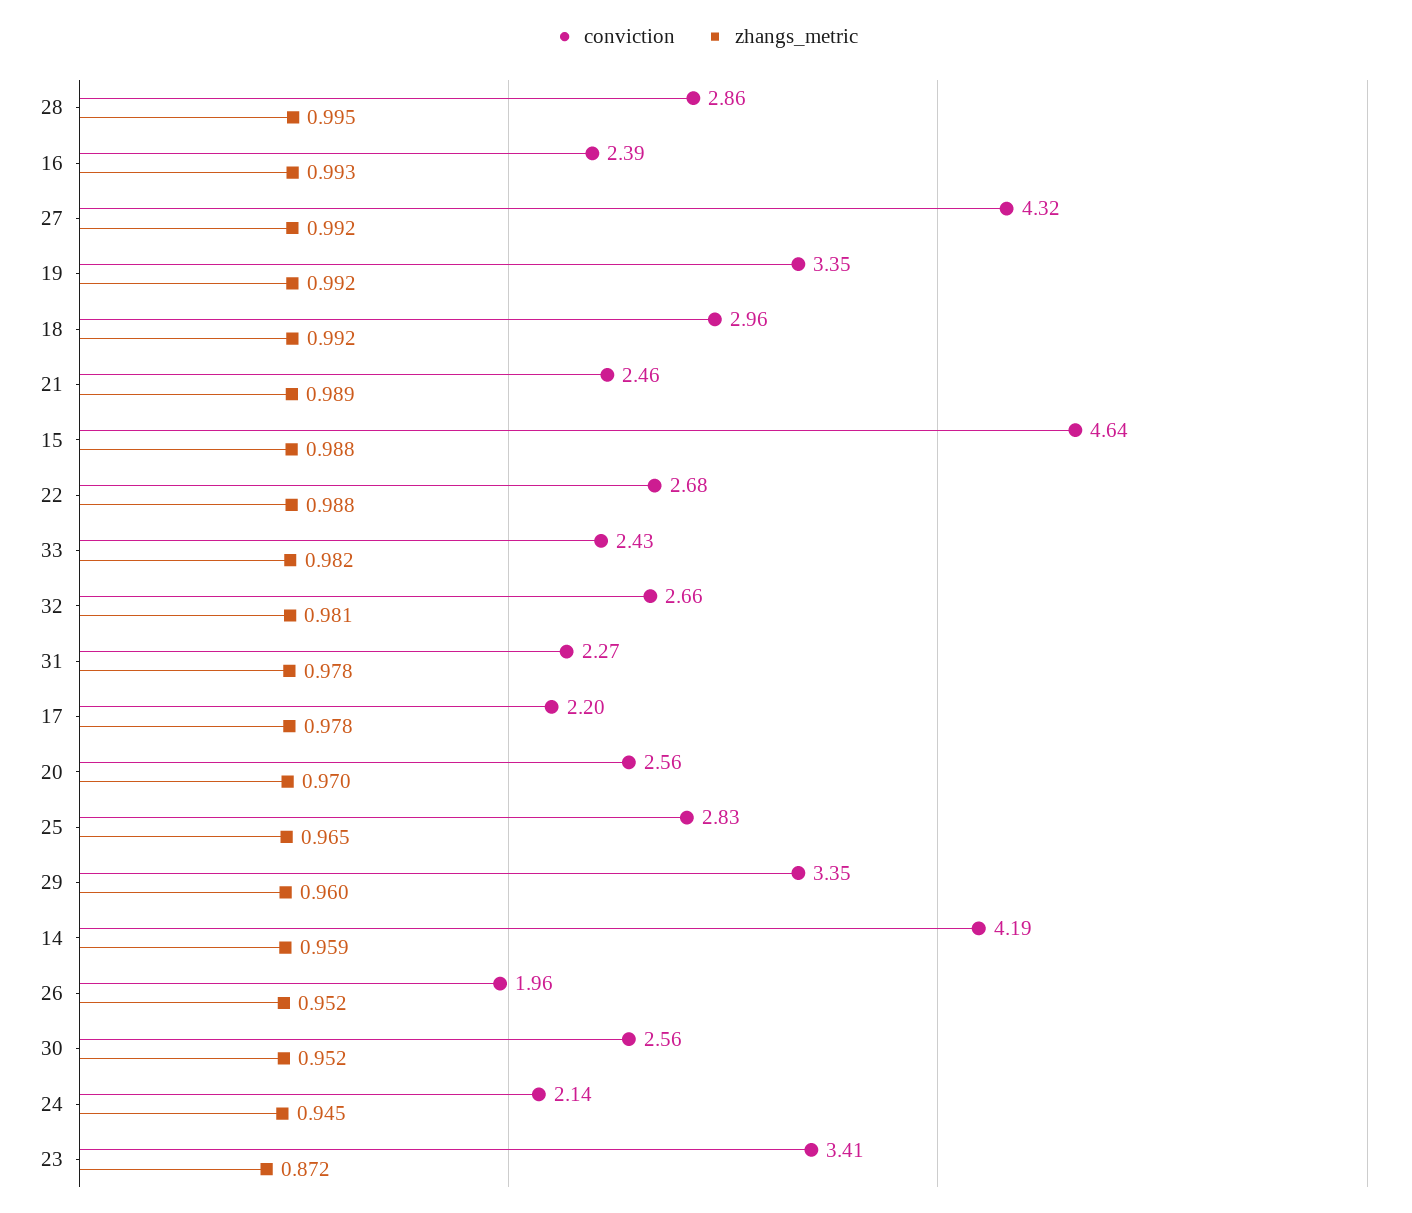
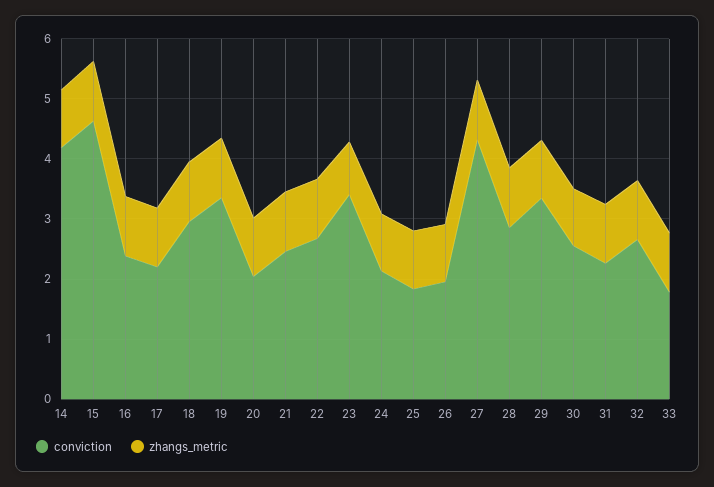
conviction, 33: 2.43 -> 1.8
conviction, 20: 2.56 -> 2
conviction, 25: 2.83 -> 1.8

